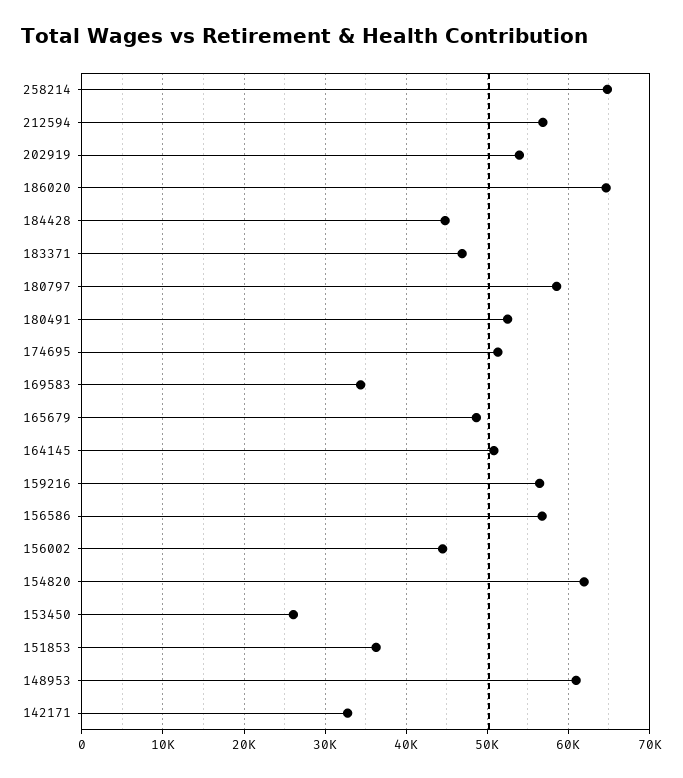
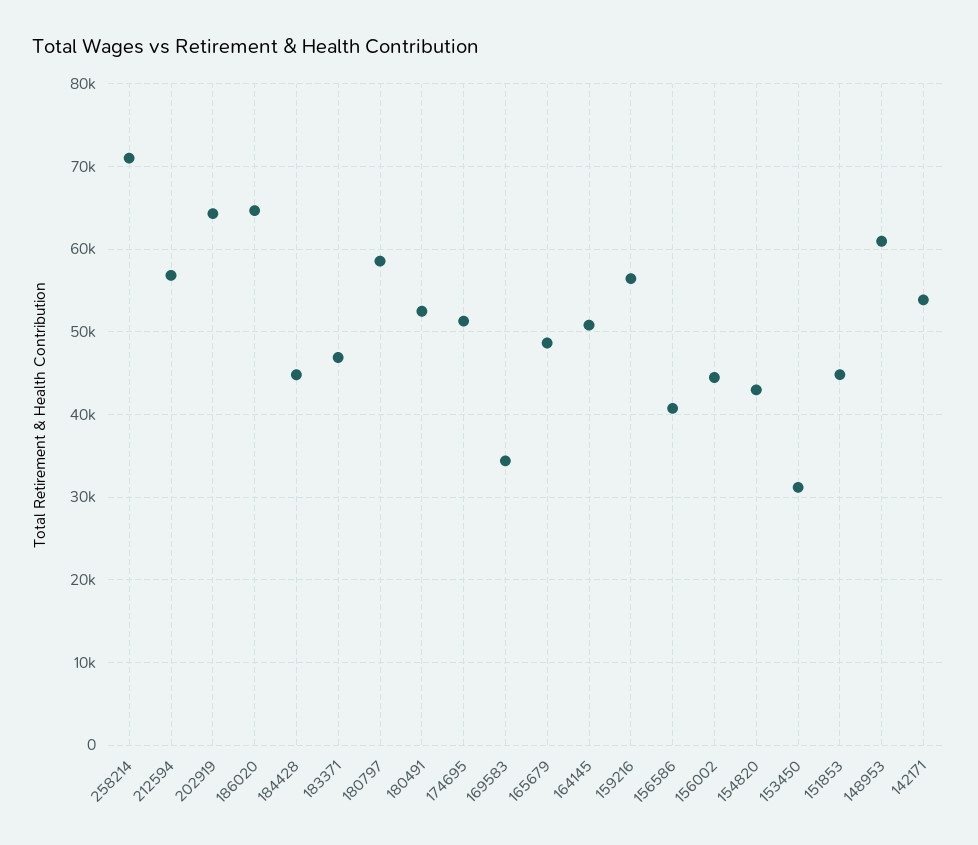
258214: 65000 -> 71000
202919: 54000 -> 64000
156586: 57000 -> 41000
154820: 62000 -> 43000
153450: 26000 -> 31000
151853: 36000 -> 45000
142171: 33000 -> 54000

